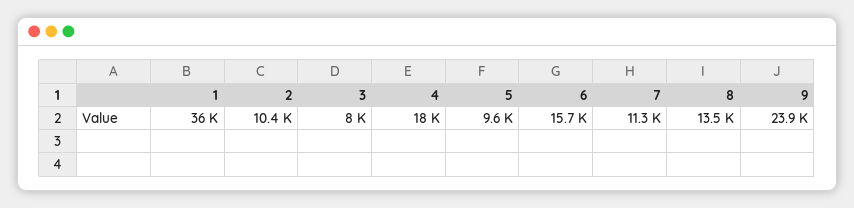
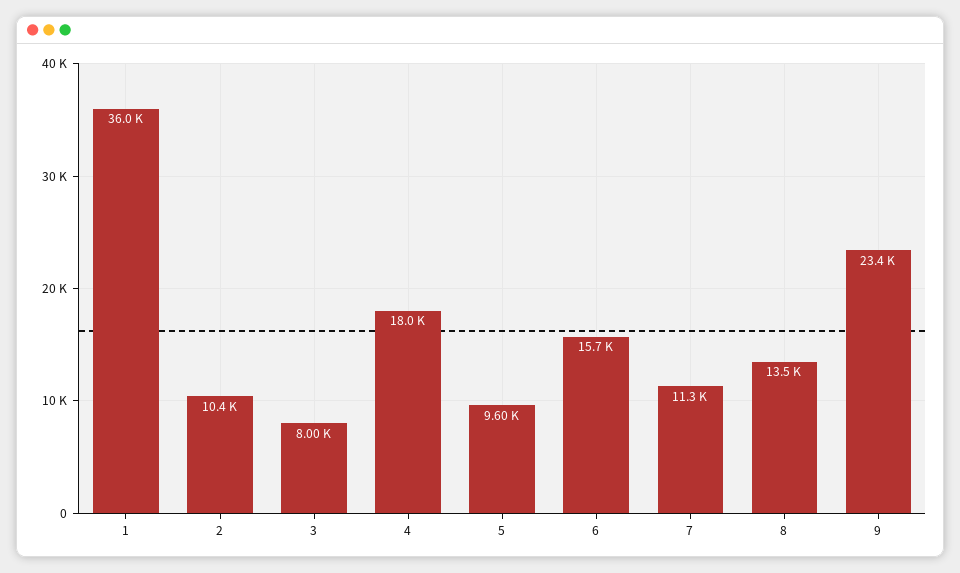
9: 23900 -> 23400

